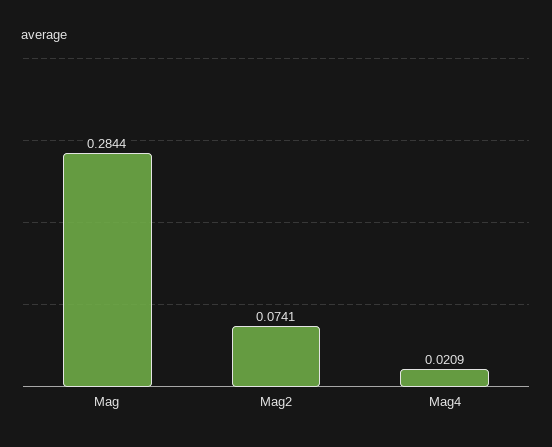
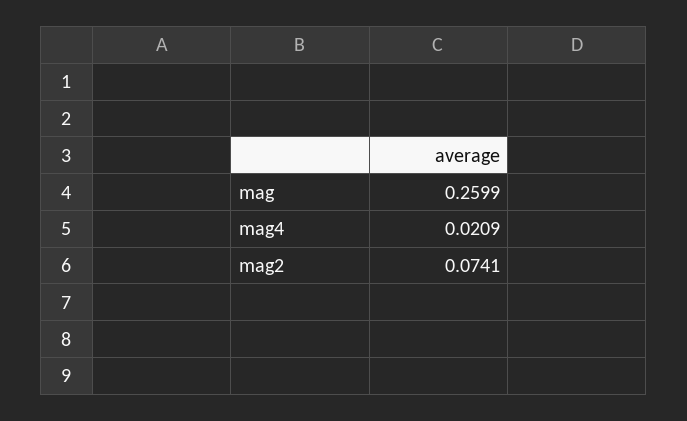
Mag: 0.2844 -> 0.2599

